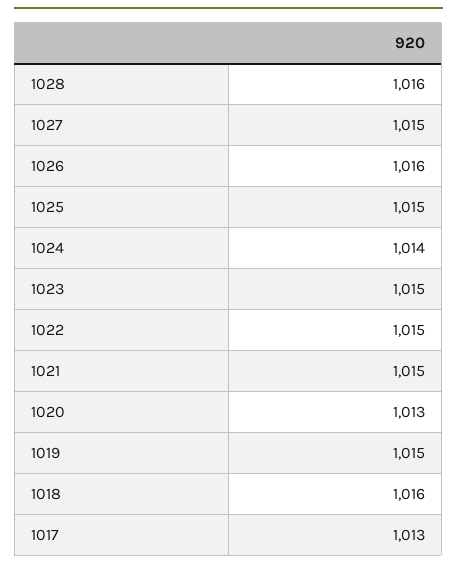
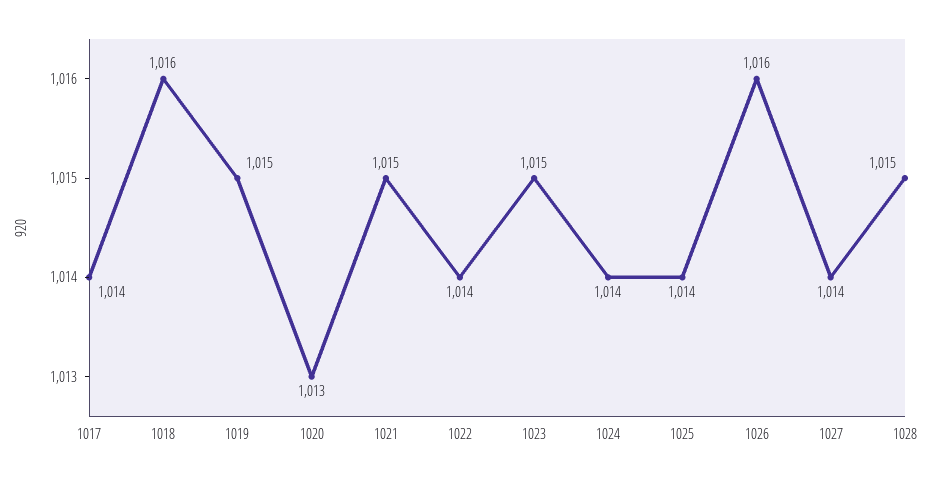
1028: 1016 -> 1015
1027: 1015 -> 1014
1025: 1015 -> 1014
1022: 1015 -> 1014
1017: 1013 -> 1014

